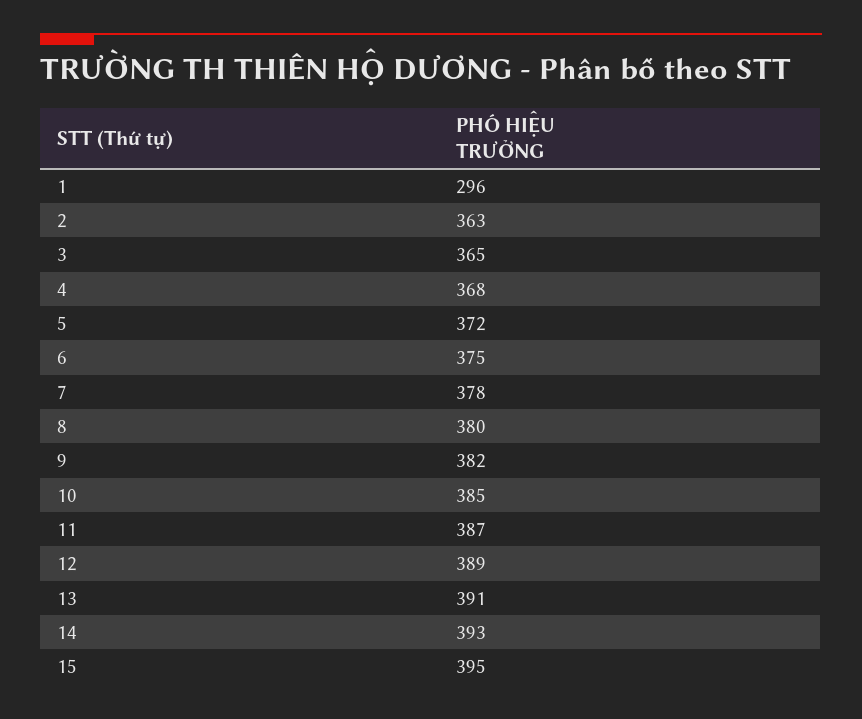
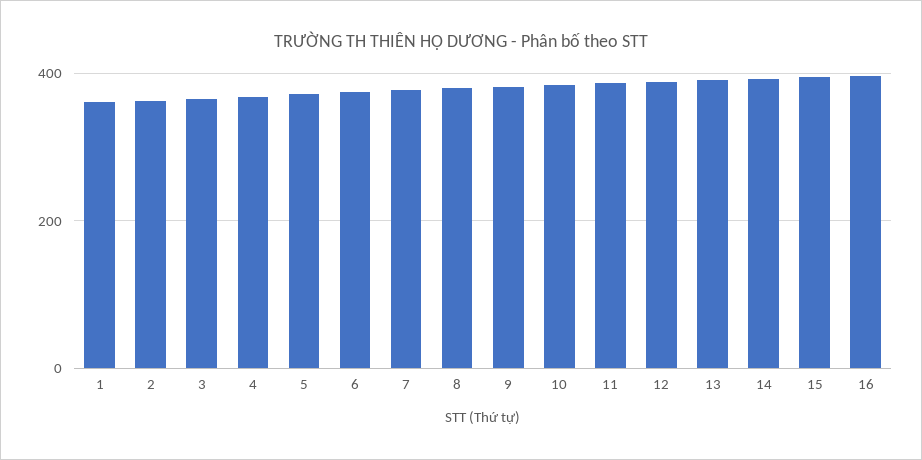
1: 296 -> 360
16: none -> 400

